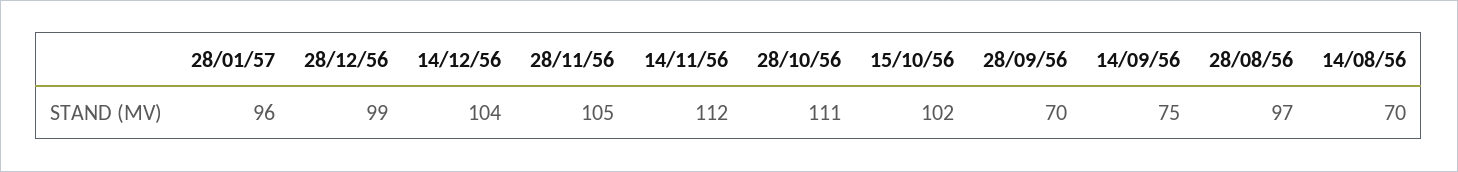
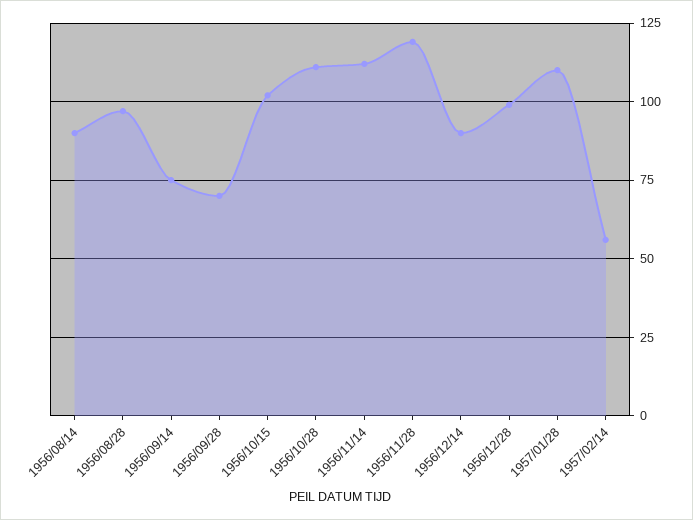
28/01/57: 96 -> 110
14/12/56: 104 -> 90
28/11/56: 105 -> 120
14/08/56: 70 -> 90
1957/02/14: none -> 55

